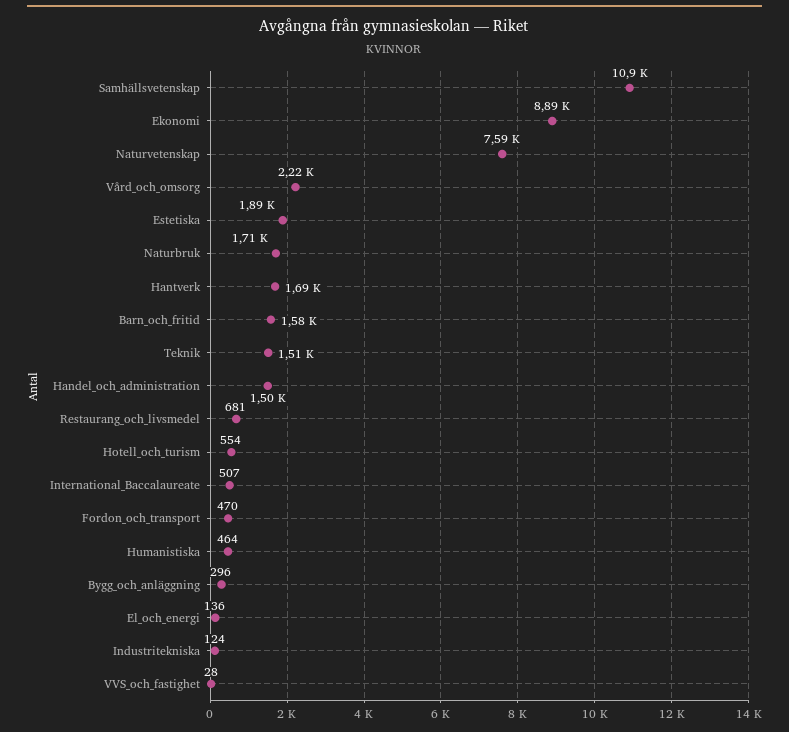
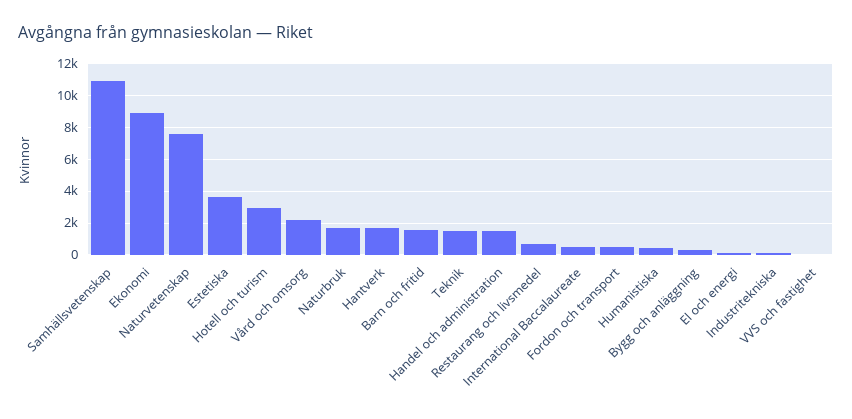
Estetiska: 1890 -> 3500
Hotell_och_turism: 554 -> 3000

